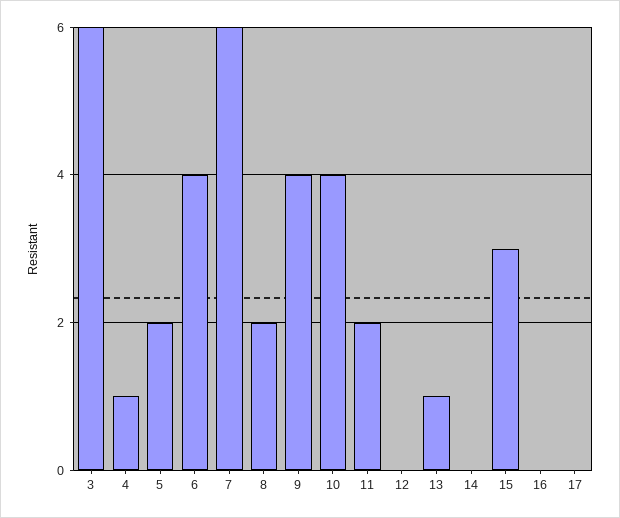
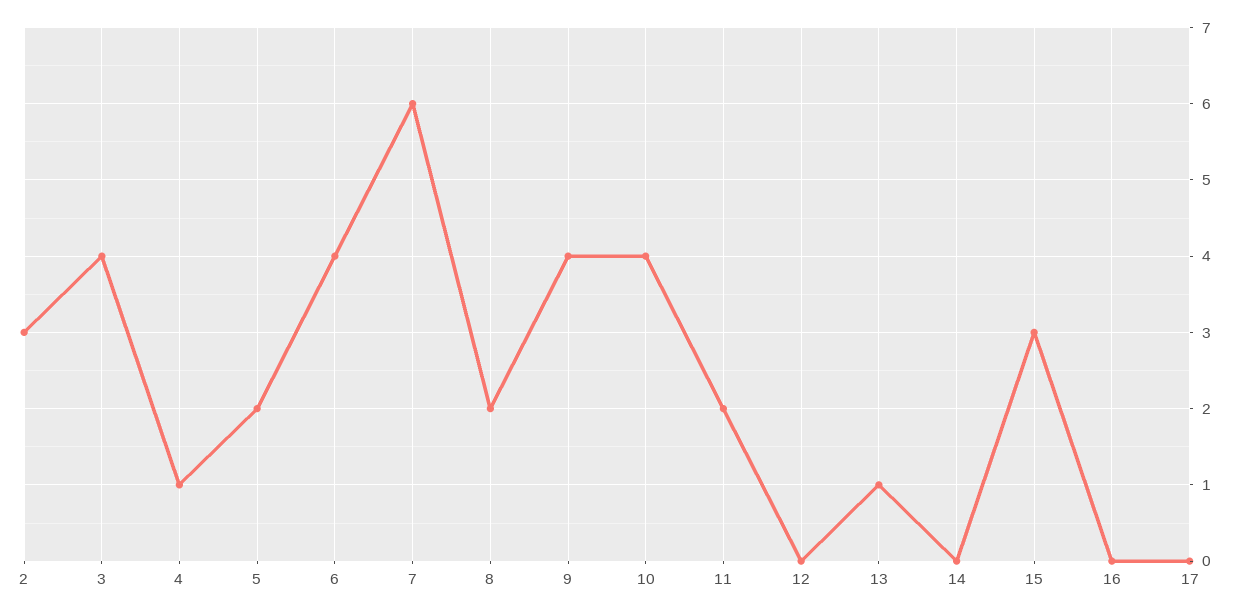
3: 6 -> 4
2: none -> 3

